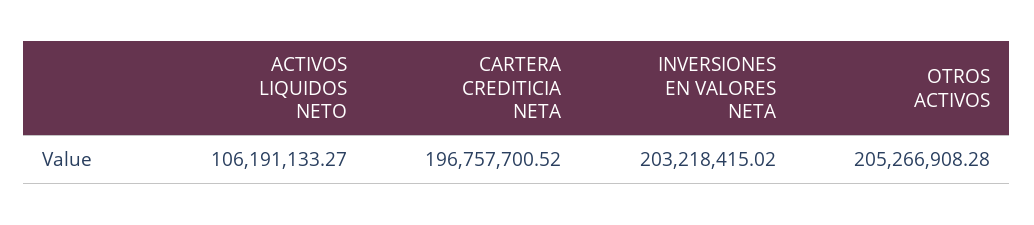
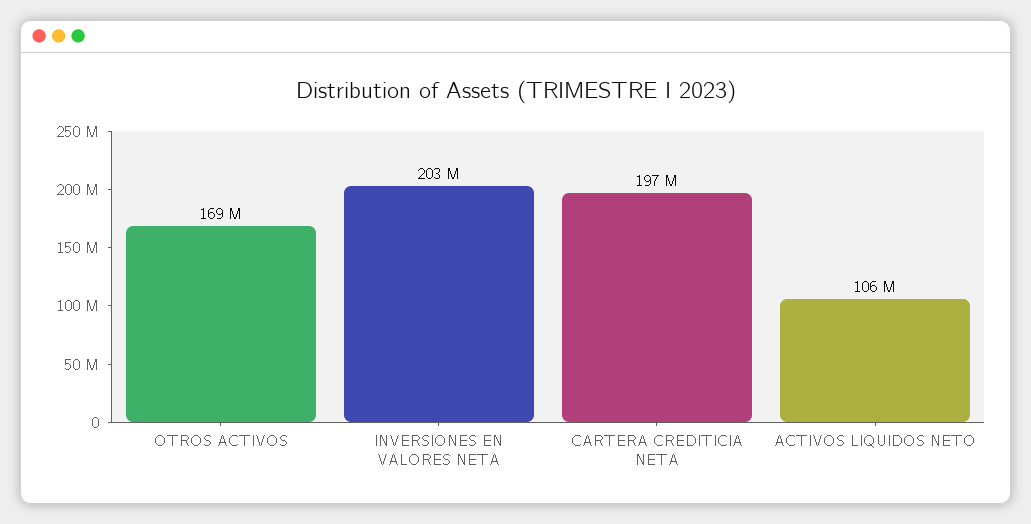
OTROS ACTIVOS: 205266908.28 -> 169000000

